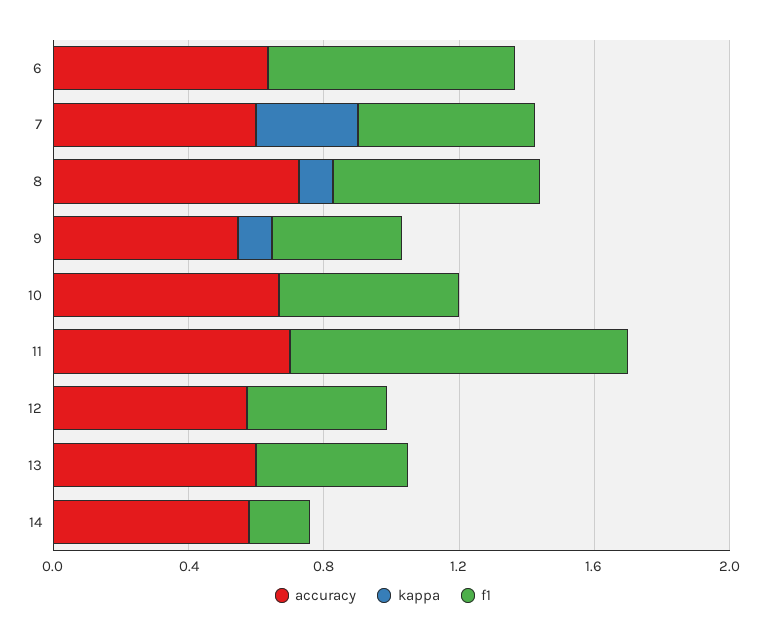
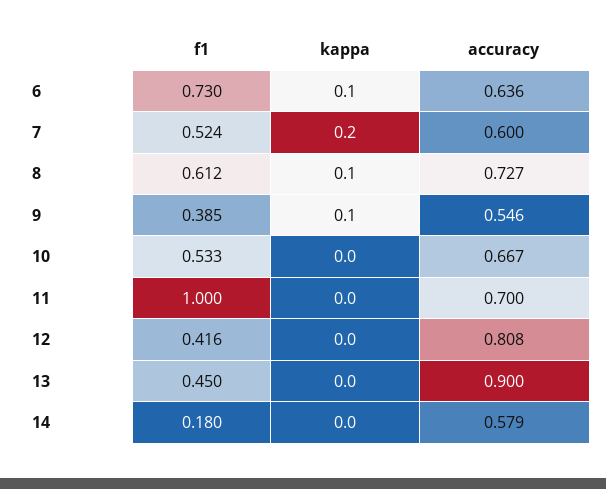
kappa, 6: 0 -> 0.1
kappa, 7: 0.3 -> 0.2
accuracy, 12: 0.6 -> 0.808
accuracy, 13: 0.6 -> 0.9

